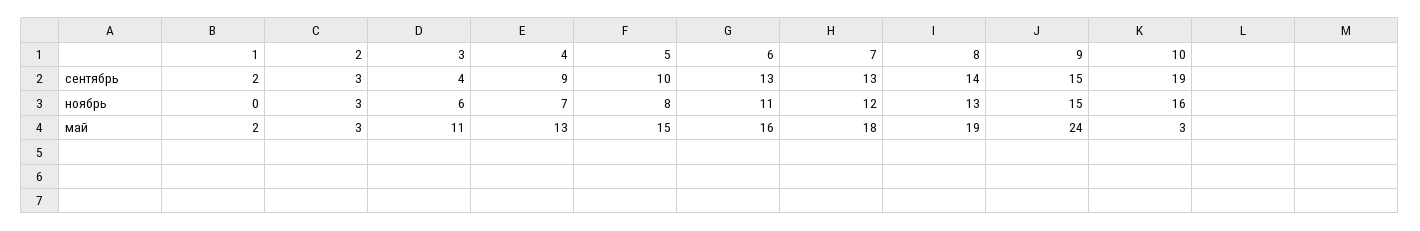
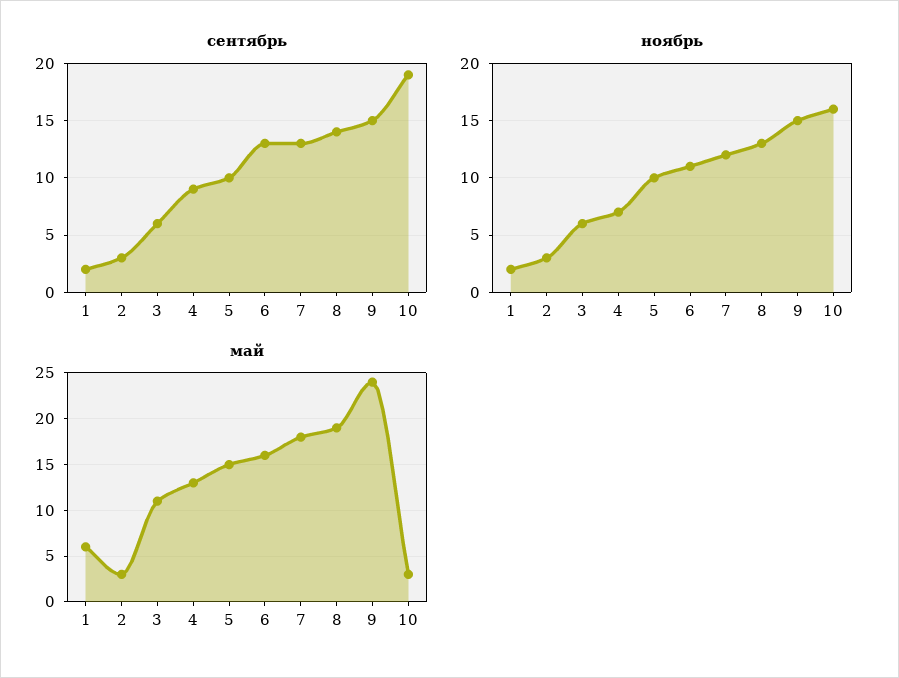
сентябрь, 3: 4 -> 6
ноябрь, 1: 0 -> 2
ноябрь, 5: 8 -> 10
май, 1: 2 -> 6

